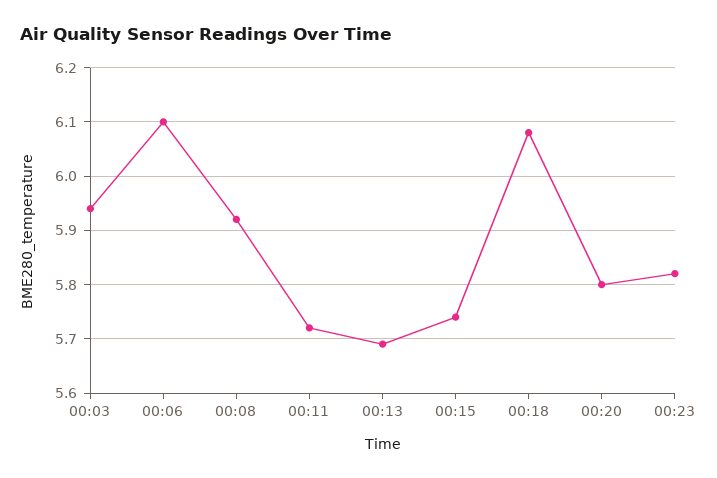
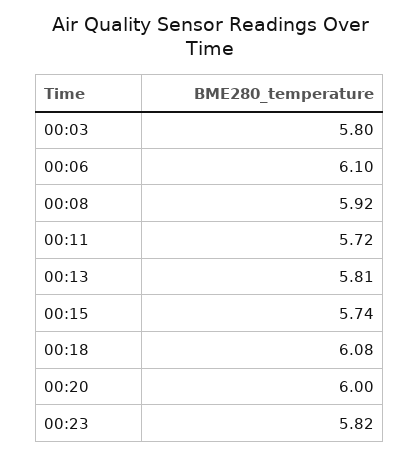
00:03: 5.95 -> 5.8
00:13: 5.7 -> 5.81
00:20: 5.8 -> 6

